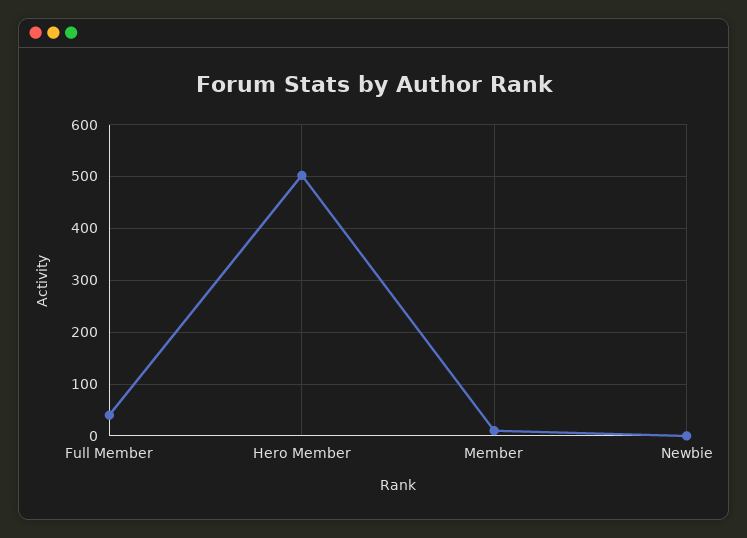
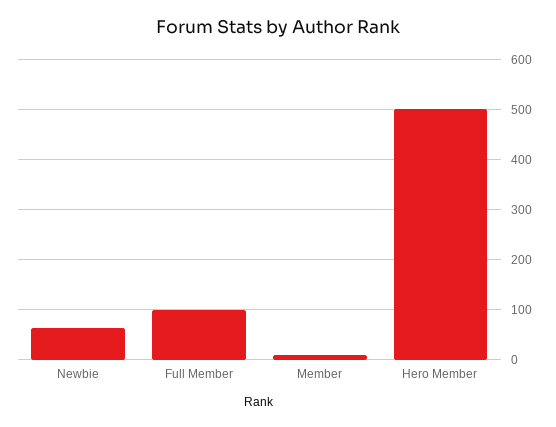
Full Member: 40 -> 100
Newbie: 0 -> 60

